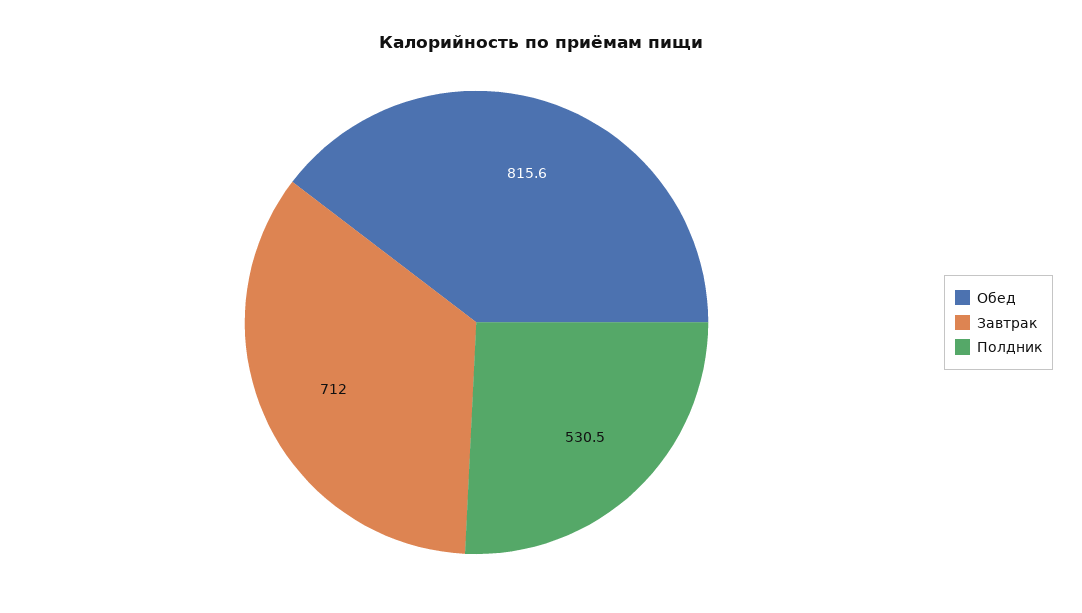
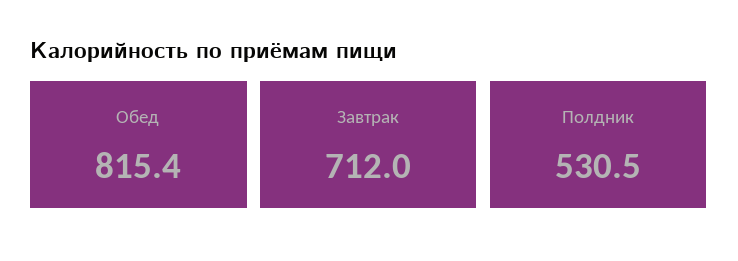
Обед: 815.6 -> 815.4

